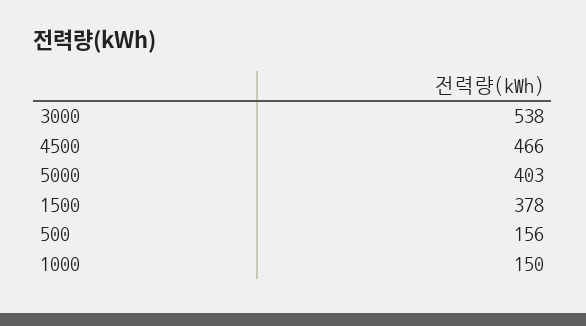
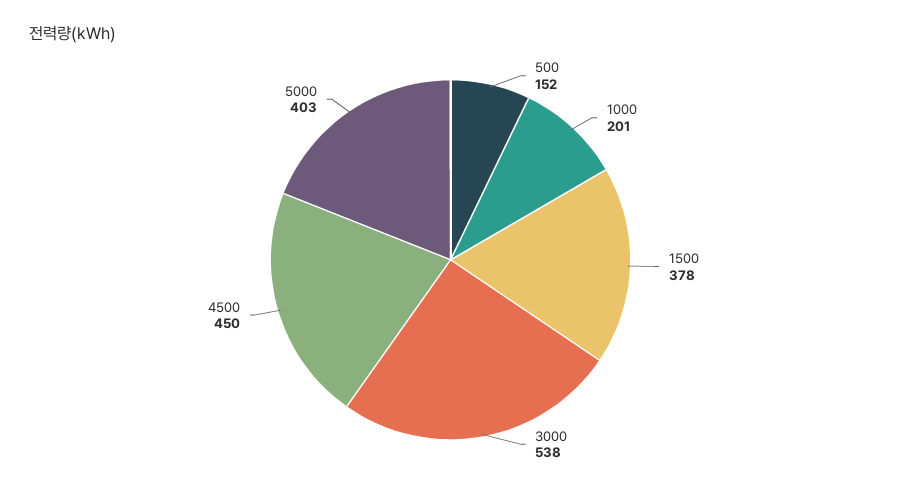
4500: 466 -> 450
500: 156 -> 152
1000: 150 -> 201

